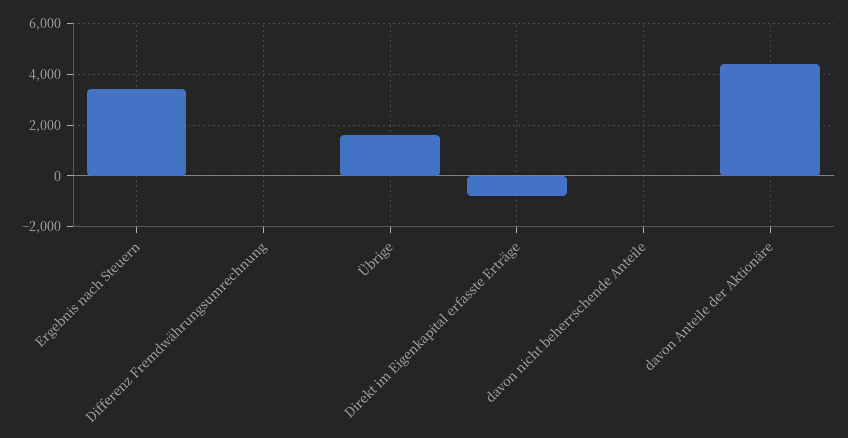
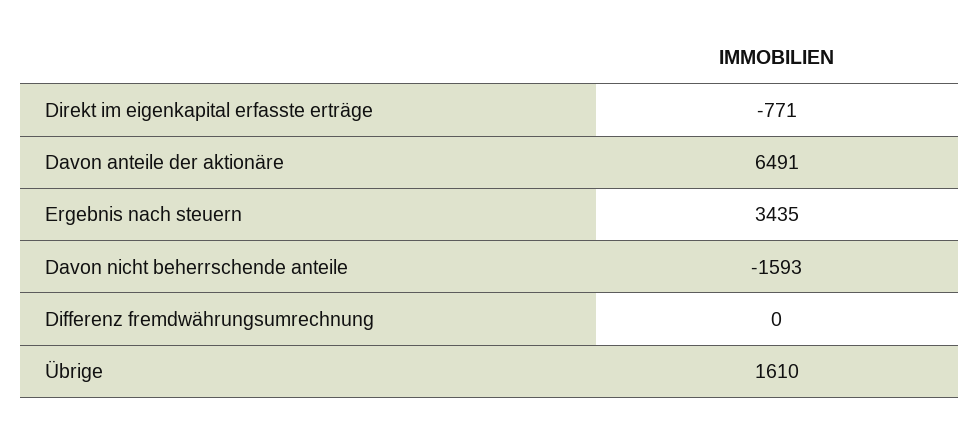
davon nicht beherrschende Anteile: 0 -> -1593
davon Anteile der Aktionäre: 4500 -> 6491

